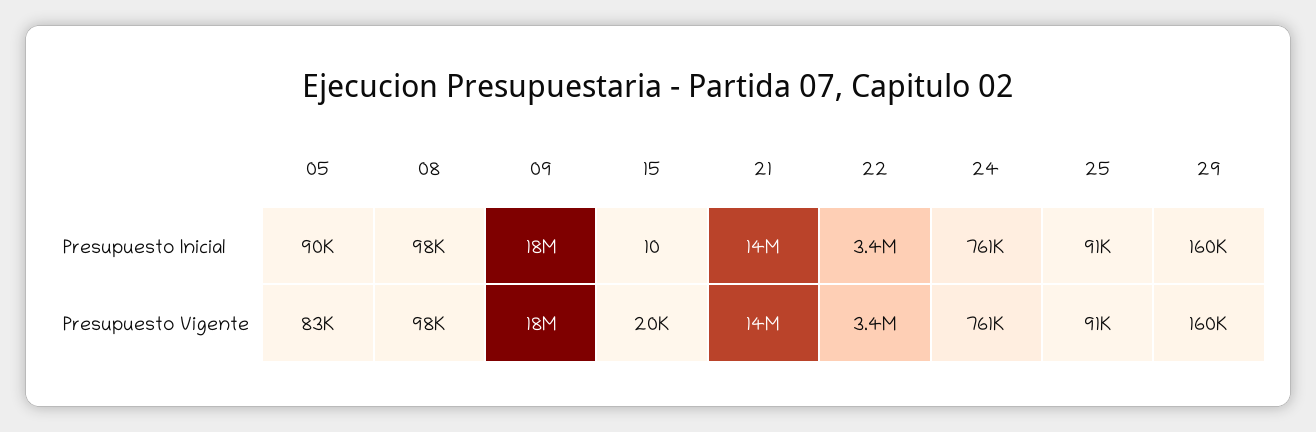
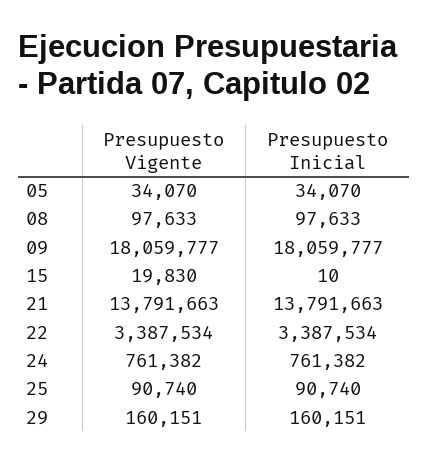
05, Presupuesto Inicial: 90000 -> 34070
05, Presupuesto Vigente: 83000 -> 34070

